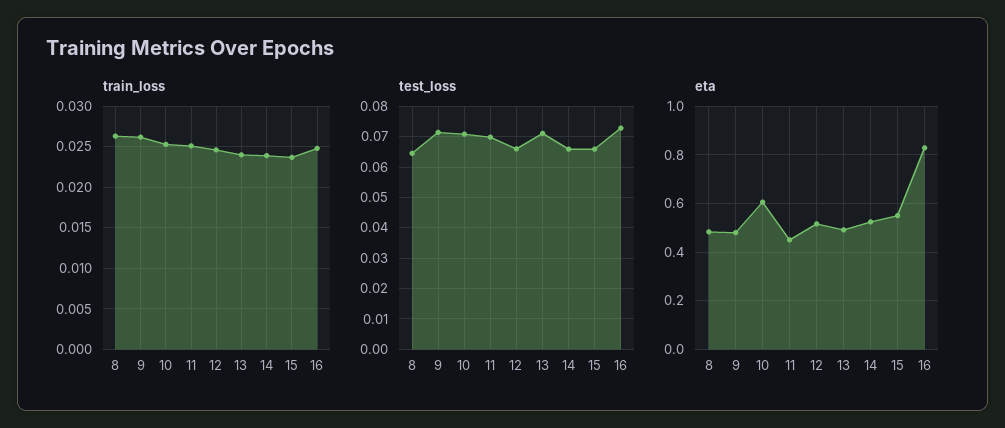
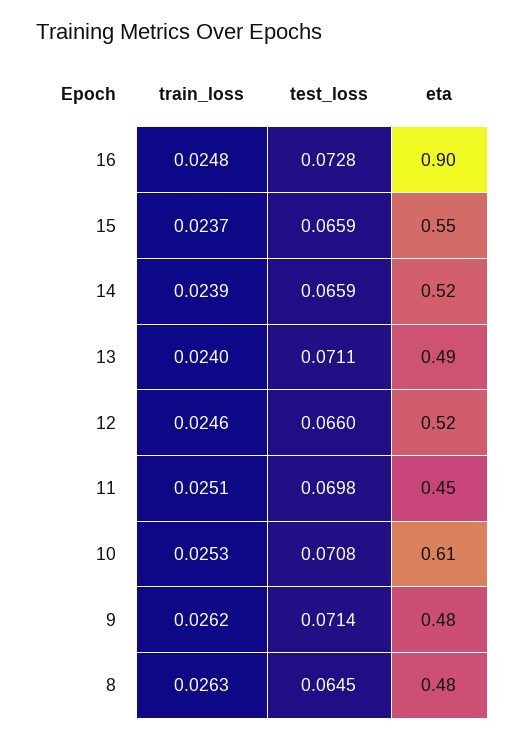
eta, 16: 0.825 -> 0.9

